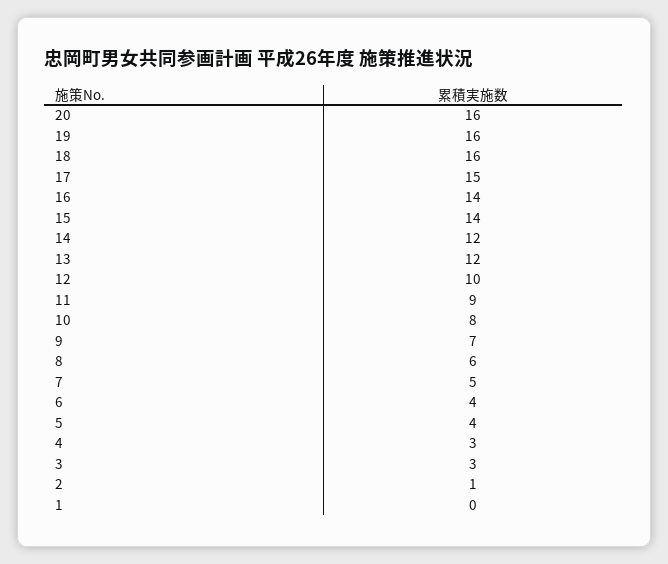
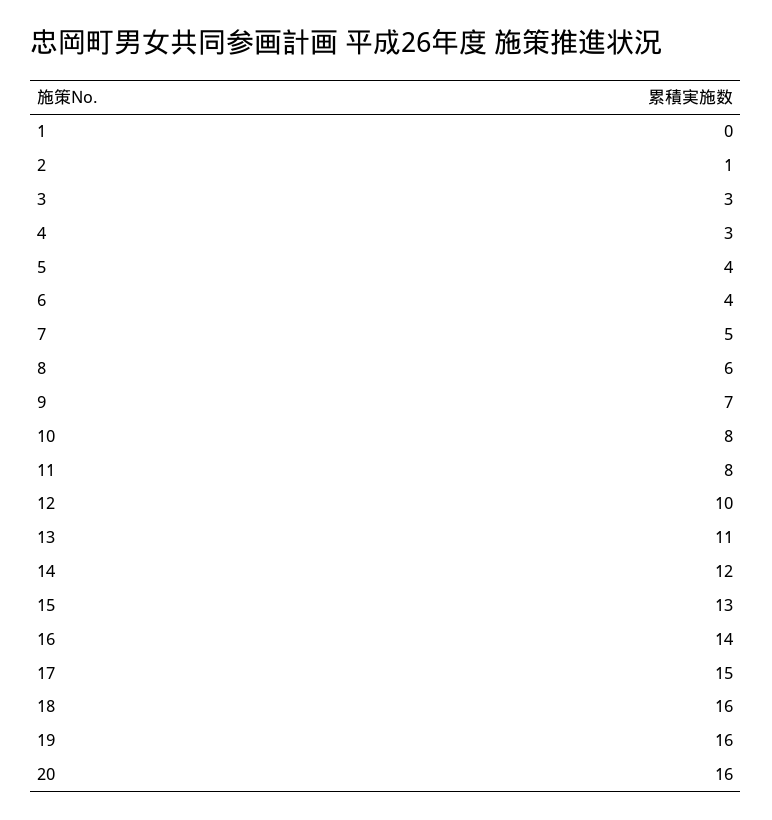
15: 14 -> 13
13: 12 -> 11
11: 9 -> 8

